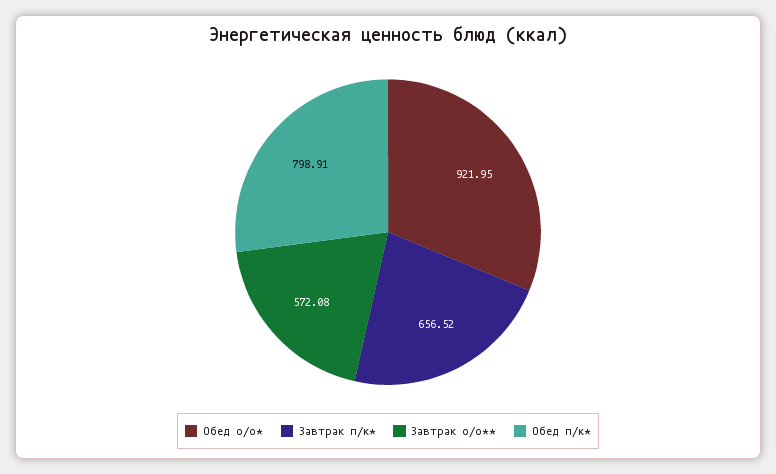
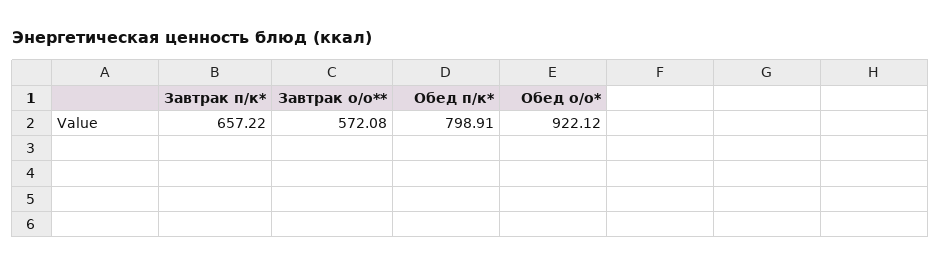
Обед о/о*: 921.95 -> 922.12
Завтрак п/к*: 656.52 -> 657.22

